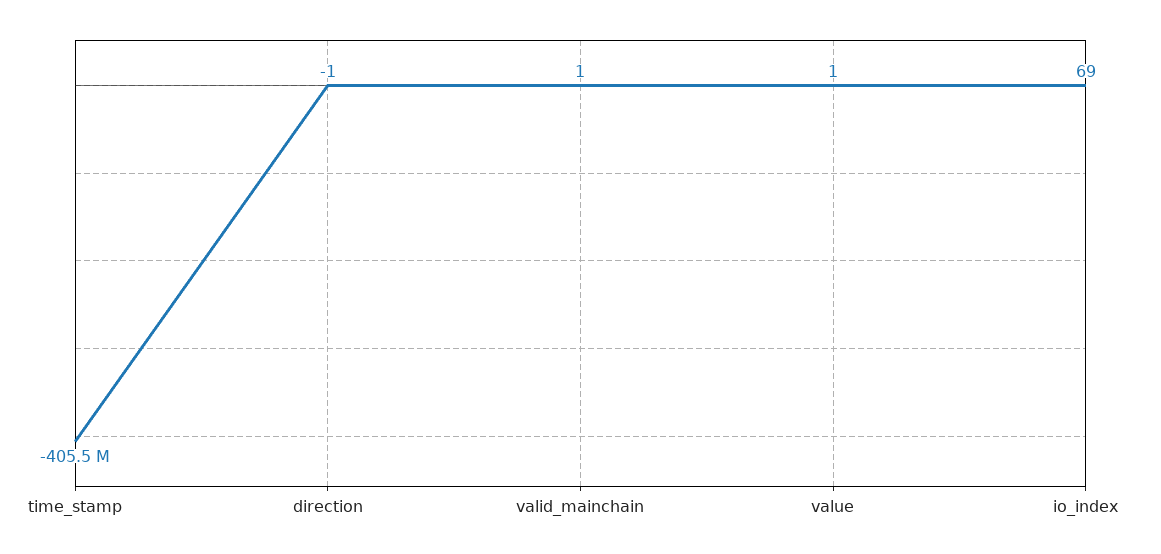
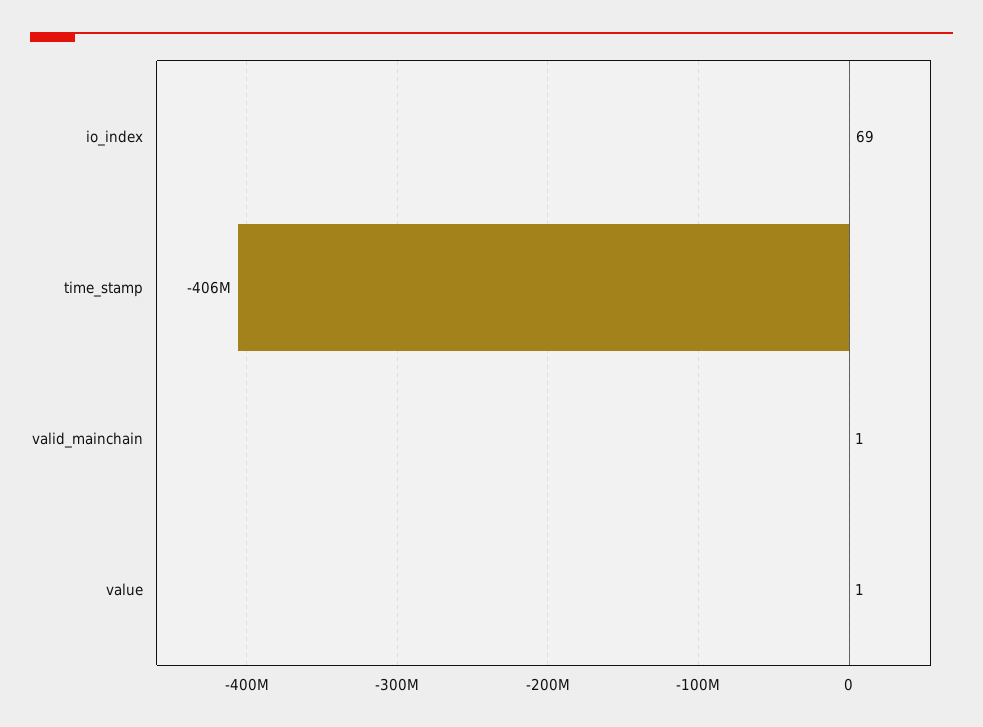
direction: -1 -> none

